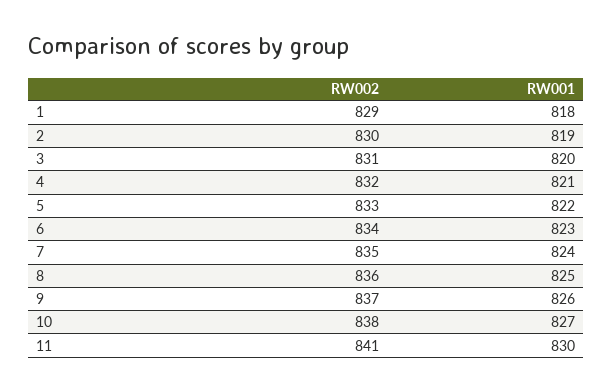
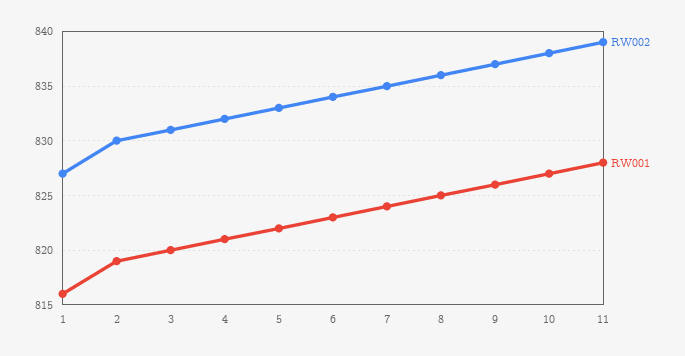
RW002, 1: 829 -> 827
RW001, 1: 818 -> 816
RW002, 11: 841 -> 839
RW001, 11: 830 -> 828

